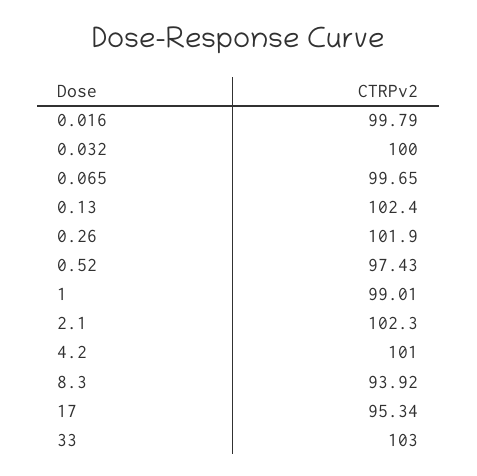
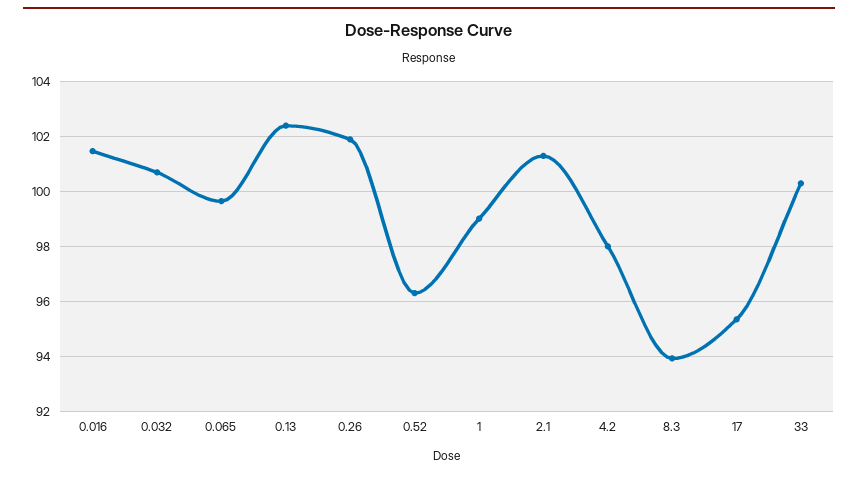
0.016: 99.79 -> 101.5
0.032: 100 -> 100.75
0.52: 97.43 -> 96.25
2.1: 102.3 -> 101.25
4.2: 101 -> 98
33: 103 -> 100.25

